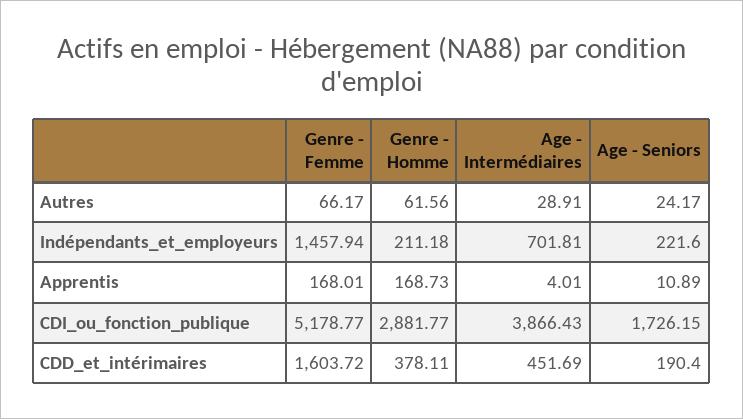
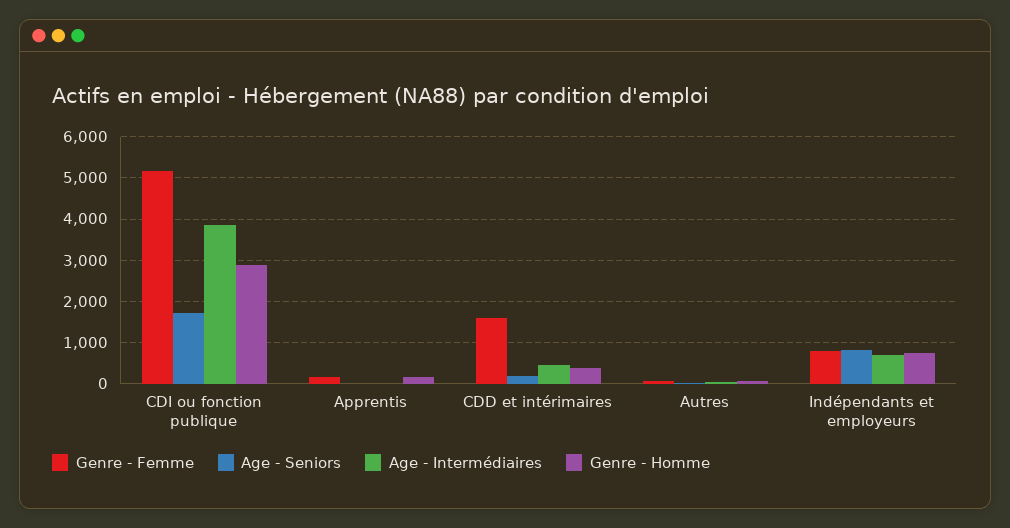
Genre - Femme, Indépendants_et_employeurs: 1457.94 -> 800
Genre - Homme, Indépendants_et_employeurs: 211.18 -> 800
Age - Seniors, Indépendants_et_employeurs: 221.6 -> 800

